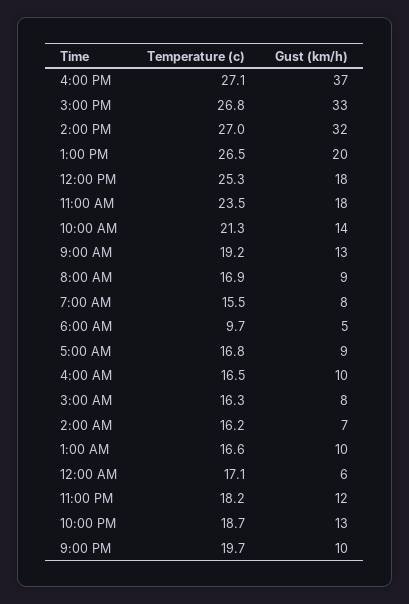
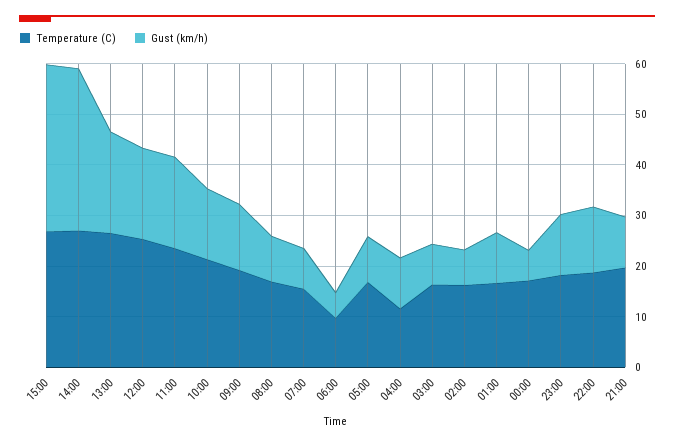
Temperature (c), 4:00 PM: 27.1 -> none
Gust (km/h), 4:00 PM: 37 -> none
Temperature (c), 4:00 AM: 16.5 -> 12

